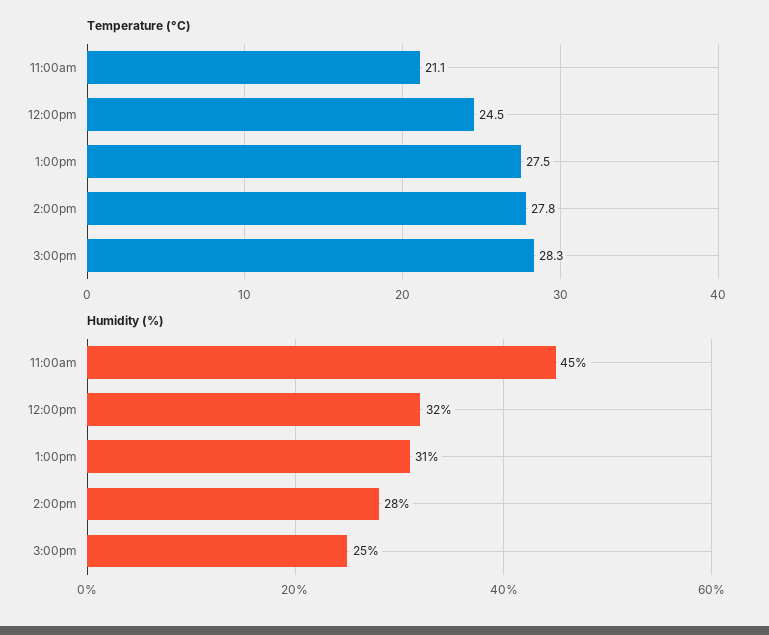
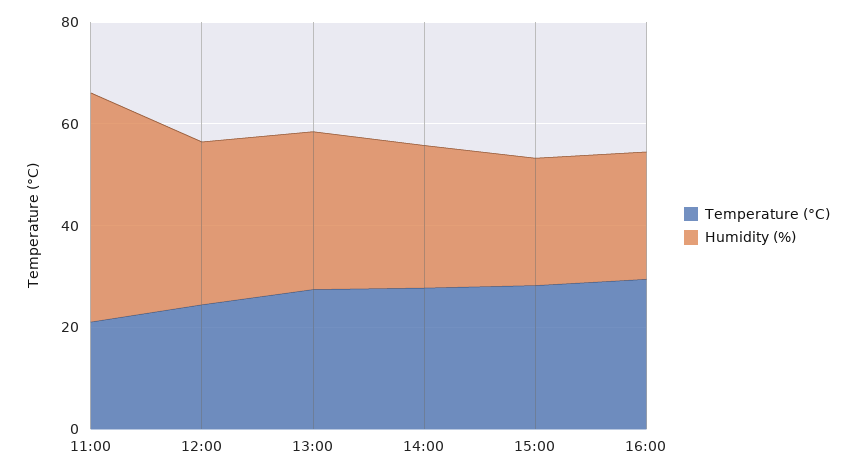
Temperature (°C), 16:00: none -> 30
Humidity (%), 16:00: none -> 25

